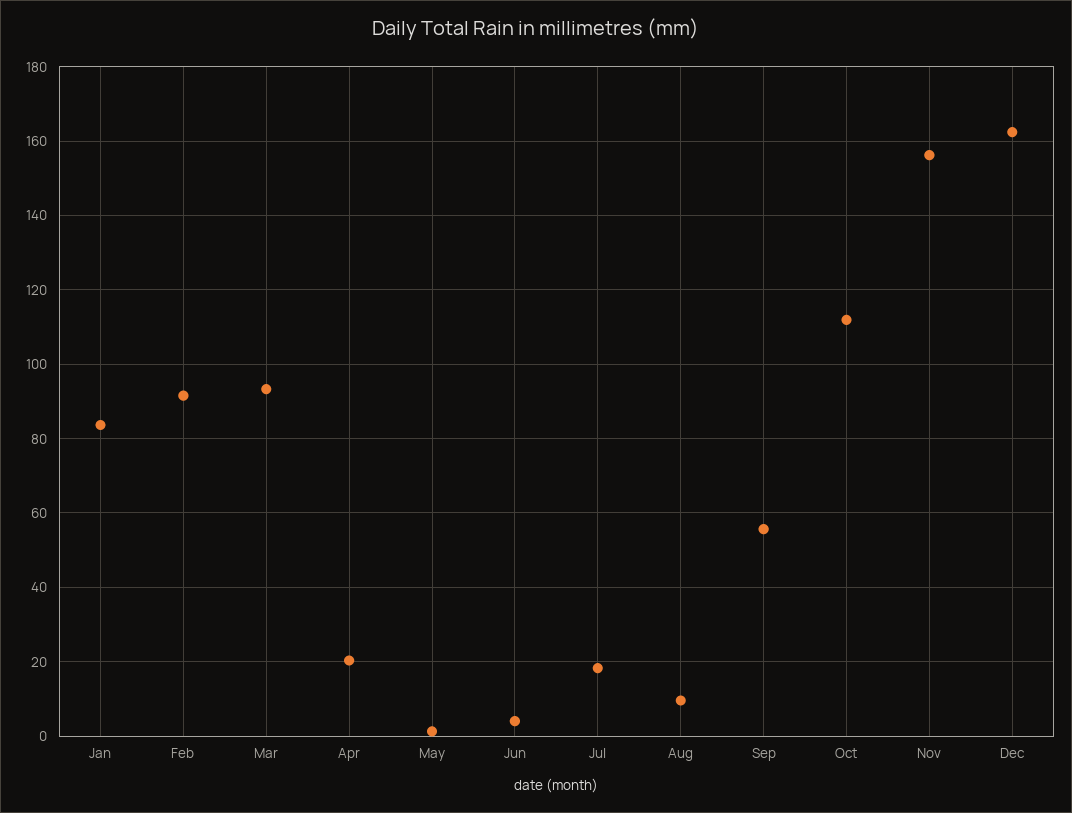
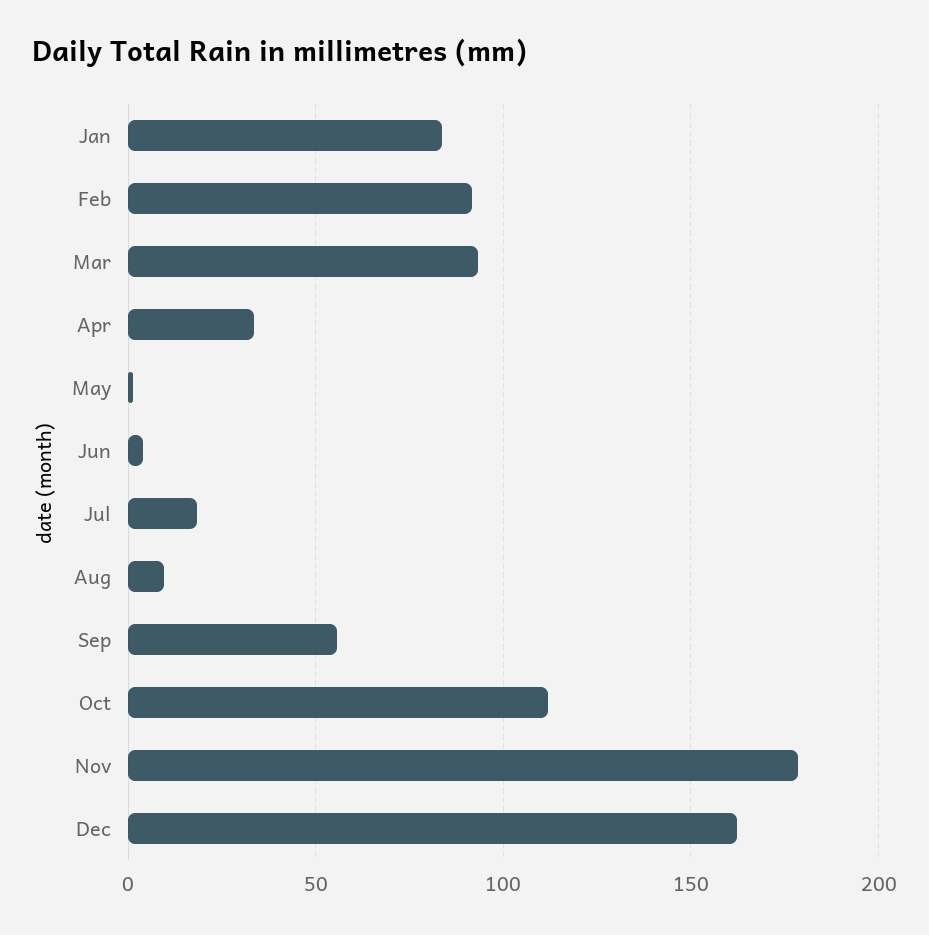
Apr: 20 -> 35
Nov: 156 -> 180

